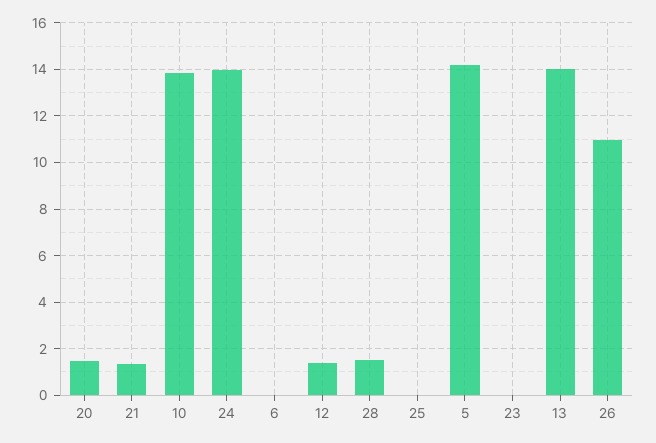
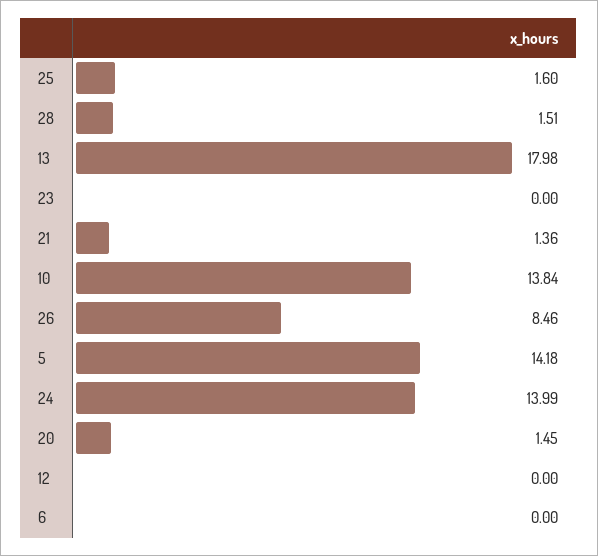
12: 1.5 -> 0
25: 0 -> 1.6
13: 14 -> 17.98
26: 11 -> 8.46

